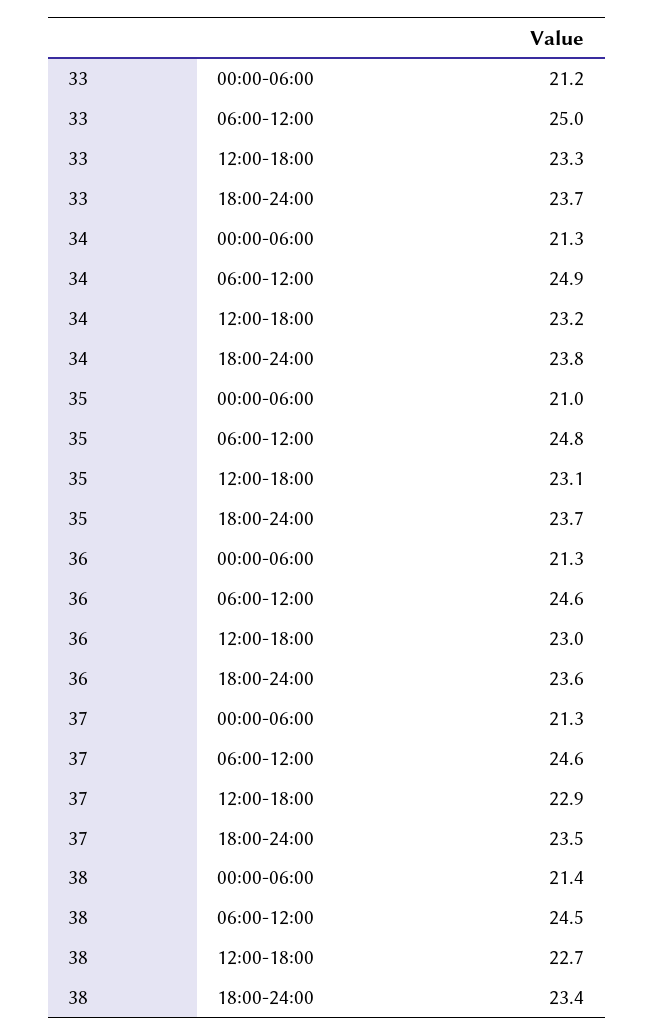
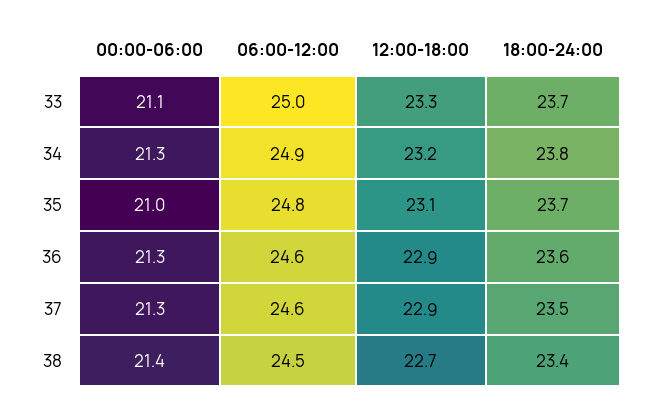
33, 00:00-06:00: 21.2 -> 21.1
36, 12:00-18:00: 23 -> 22.9

